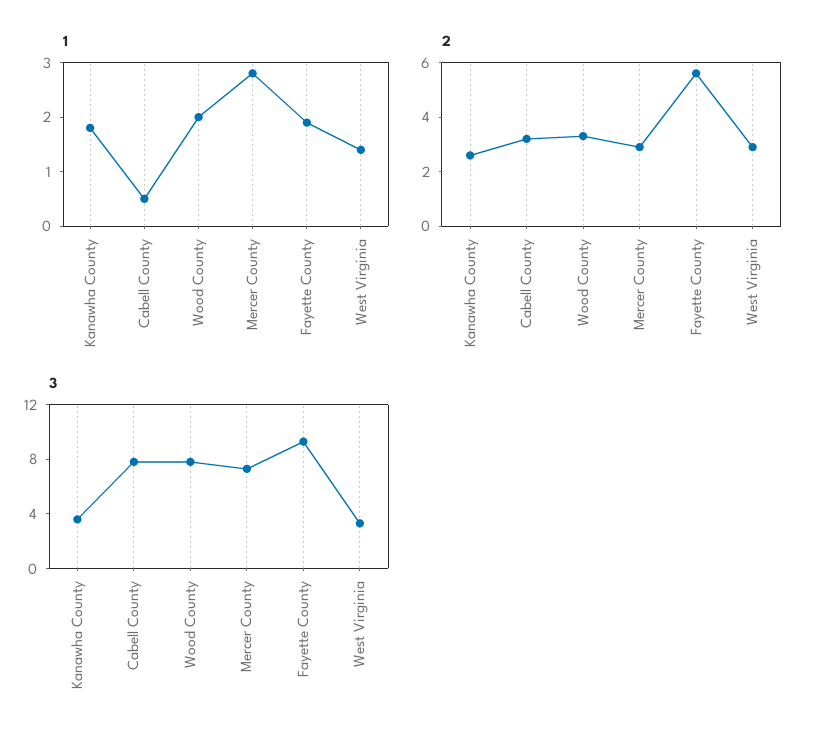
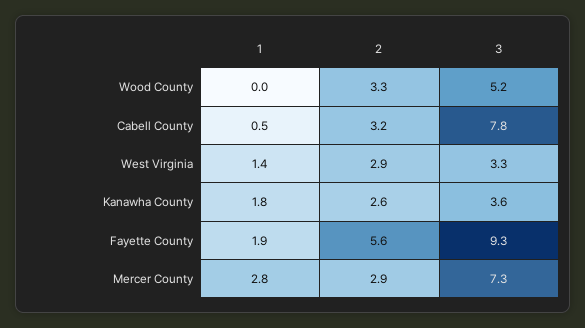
1, Wood County: 2 -> 0
3, Wood County: 8 -> 5.2

